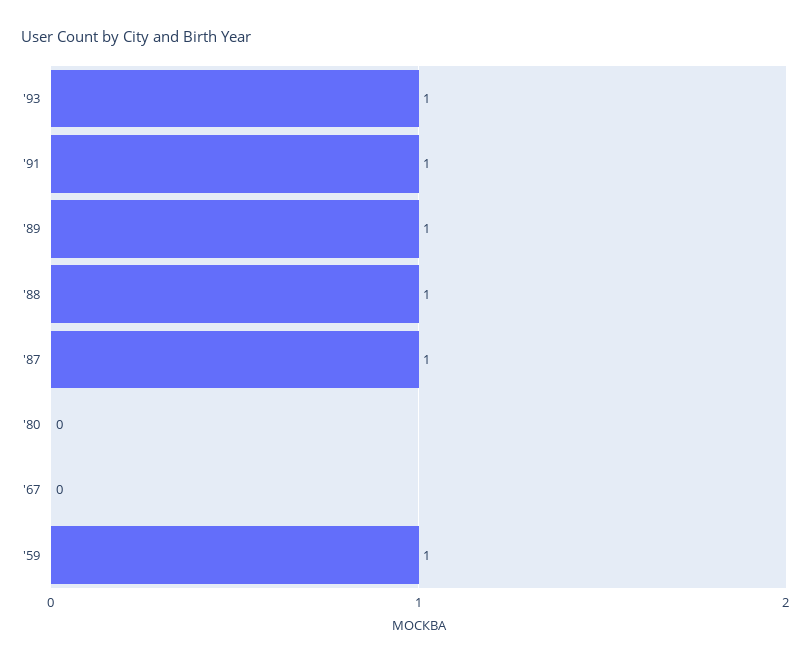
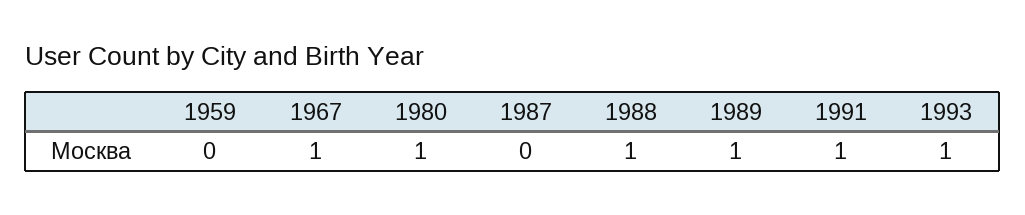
'87: 1 -> 0
'80: 0 -> 1
'67: 0 -> 1
'59: 1 -> 0

